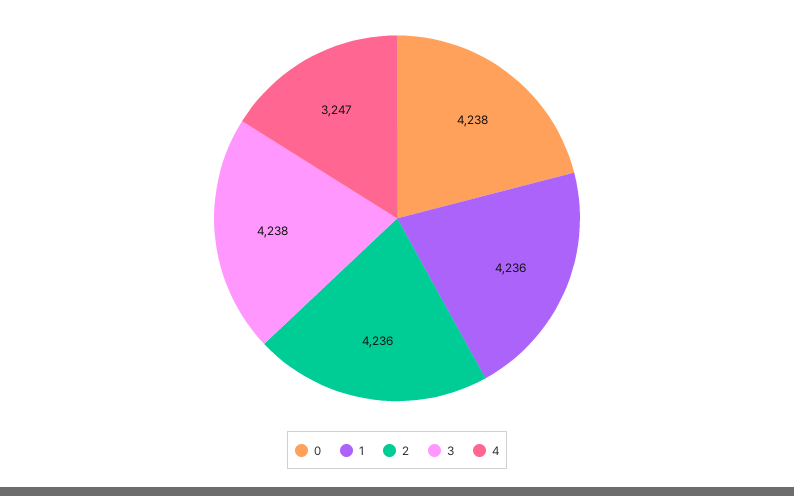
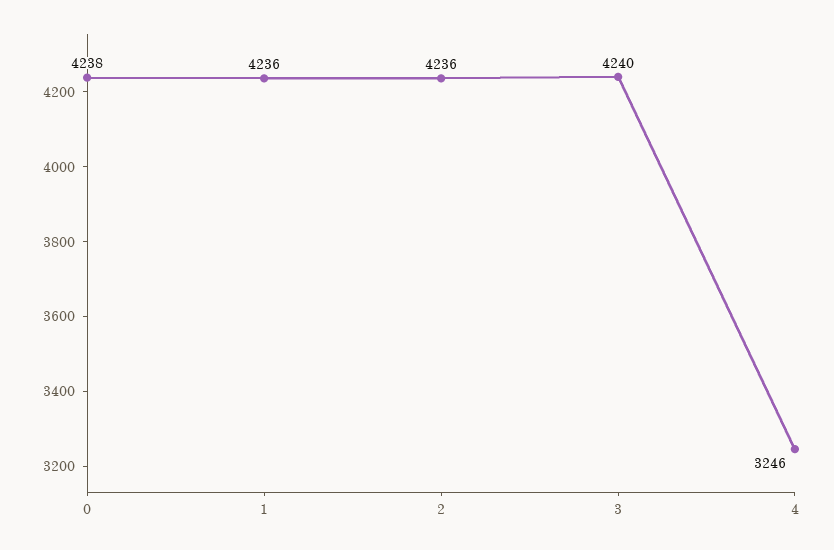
3: 4238 -> 4240
4: 3247 -> 3246

